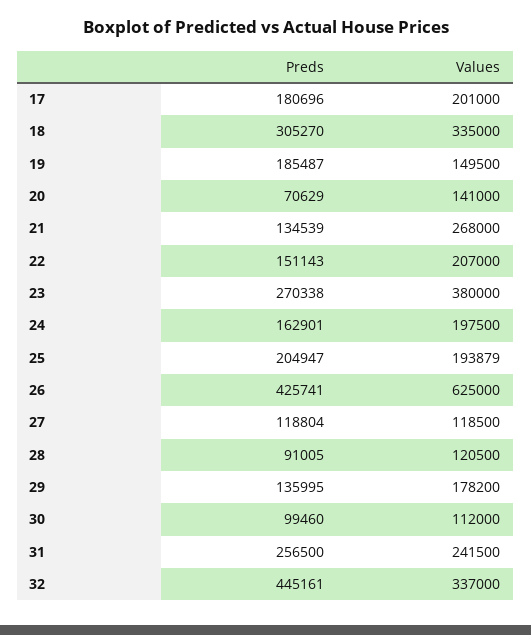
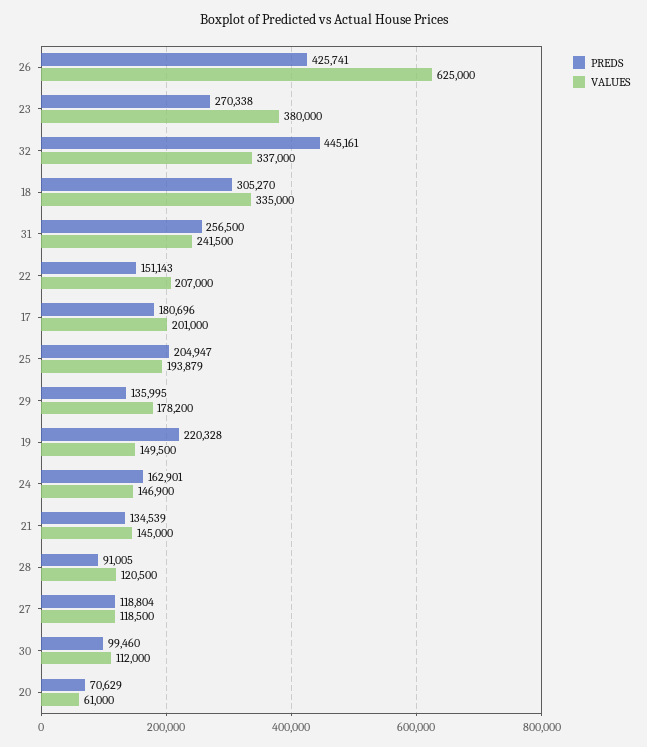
Preds, 19: 185487 -> 220328
Values, 20: 141000 -> 61000
Values, 21: 268000 -> 145000
Values, 24: 197500 -> 146900

